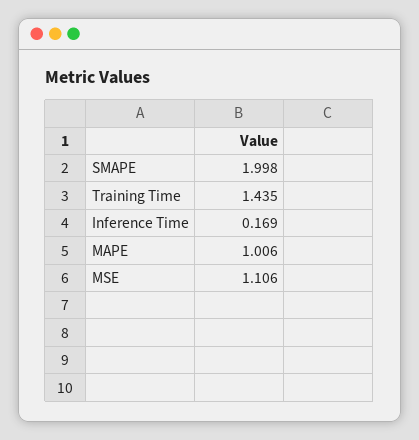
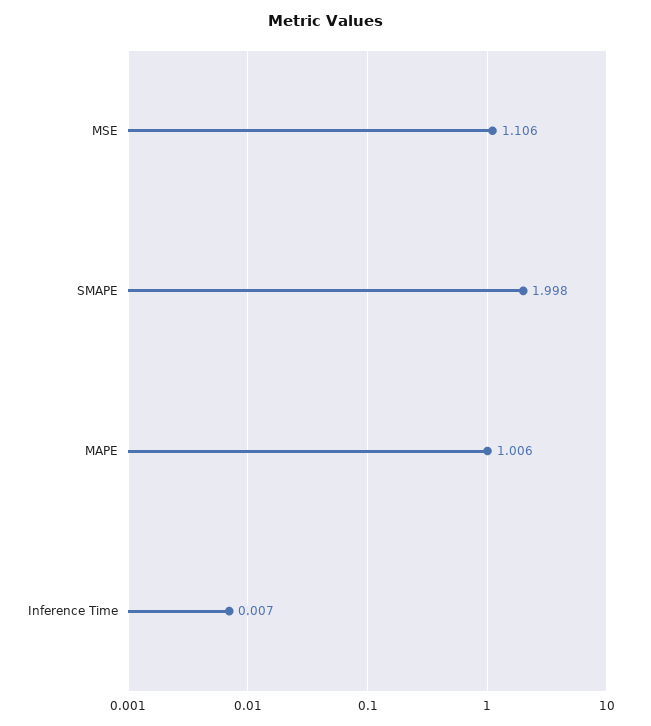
Training Time: 1.435 -> none
Inference Time: 0.169 -> 0.007

